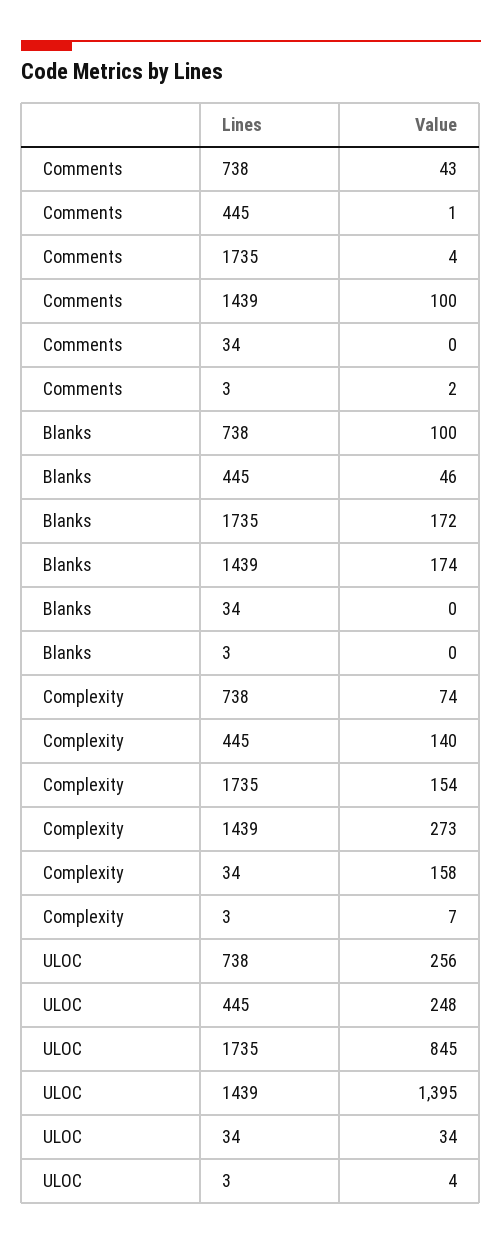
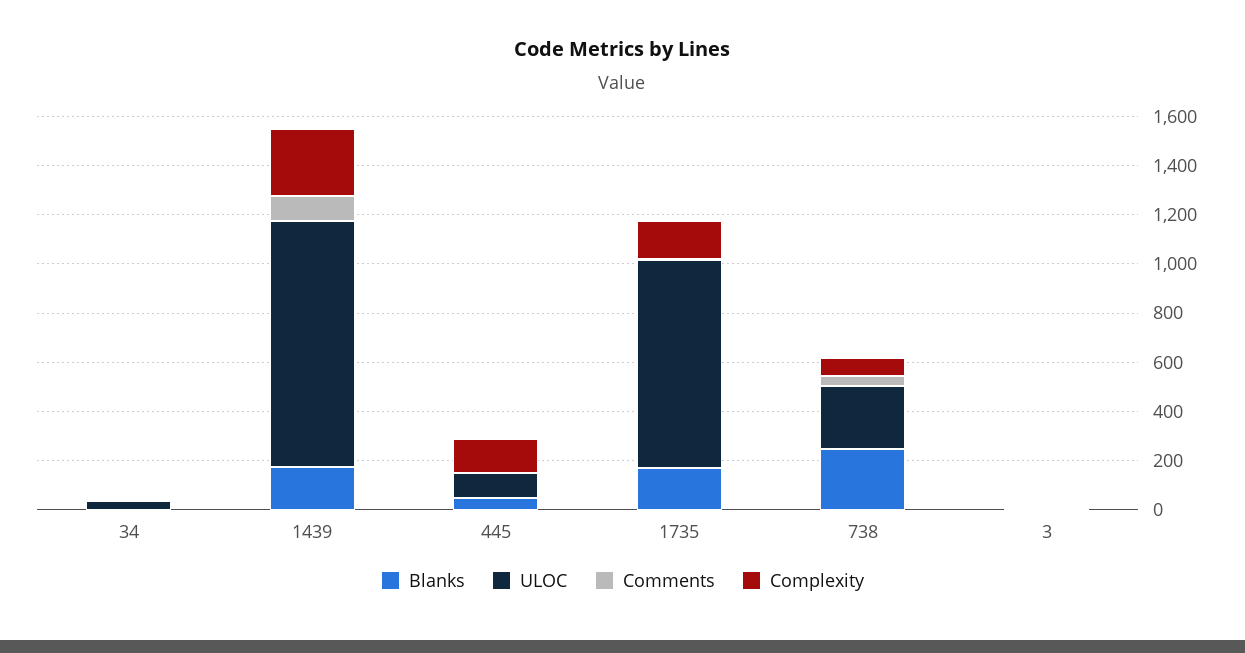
Blanks, 738: 100 -> 250
Complexity, 34: 158 -> 0
ULOC, 445: 248 -> 100
ULOC, 1439: 1395 -> 1000

